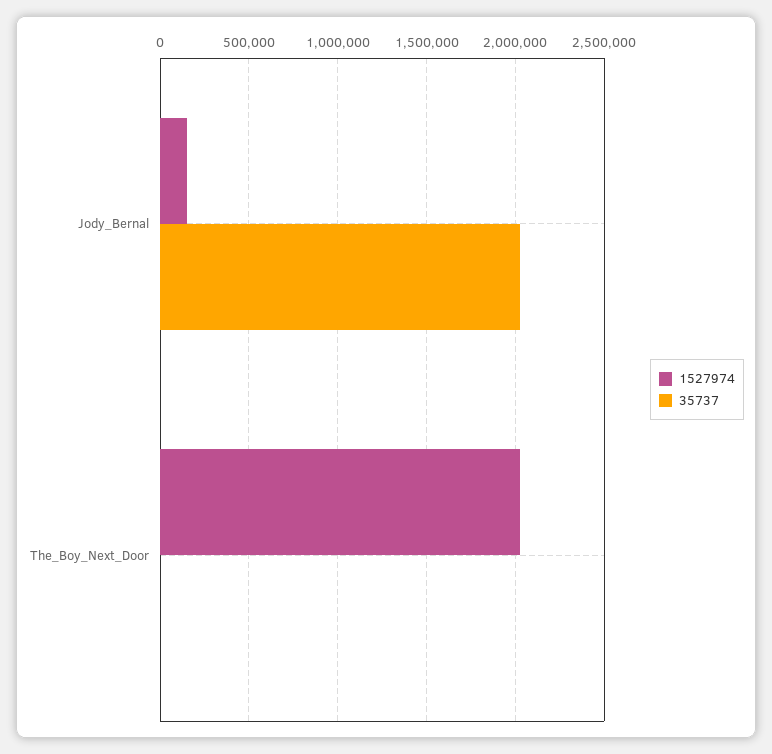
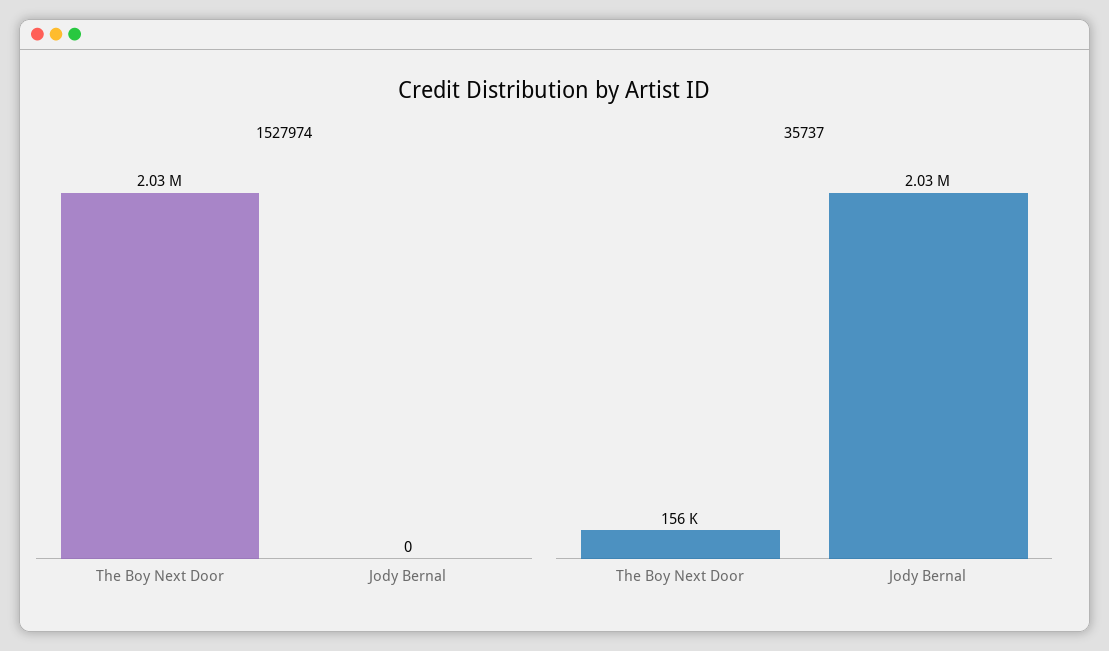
1527974, Jody_Bernal: 150000 -> 0
35737, The_Boy_Next_Door: 0 -> 156000

